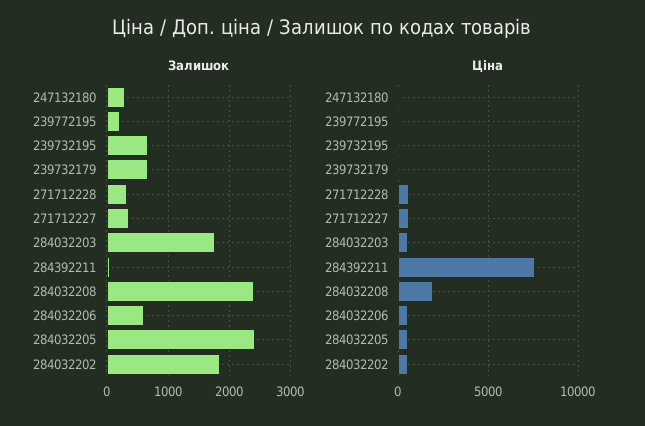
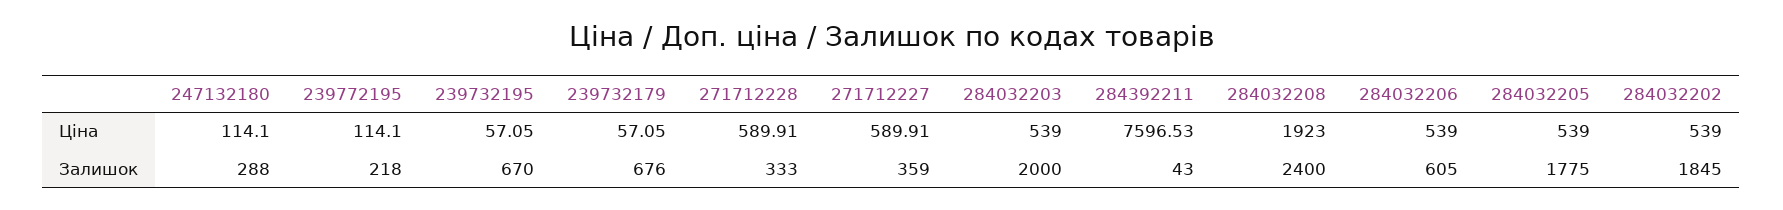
Залишок, 284032203: 1800 -> 2000
Залишок, 284032205: 2400 -> 1775

